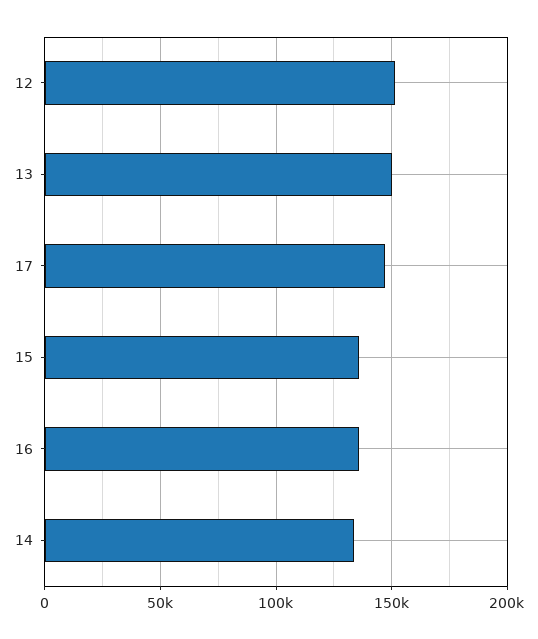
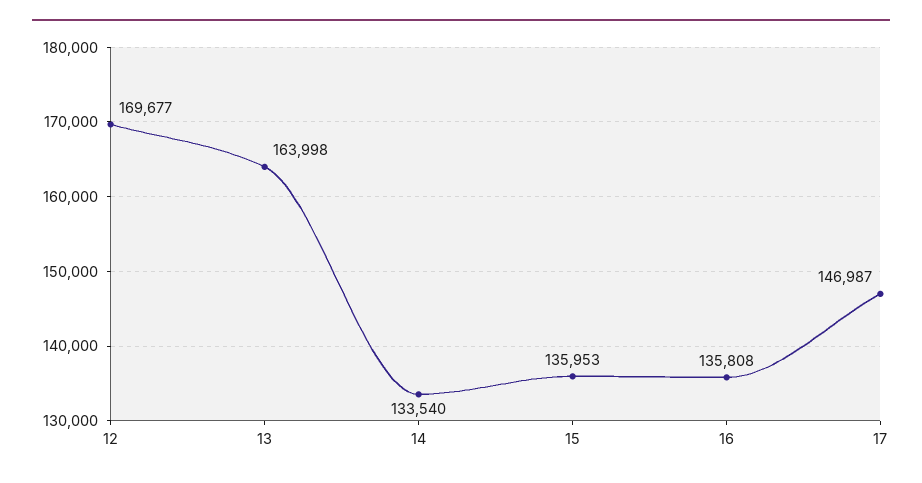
12: 150000 -> 169677
13: 150000 -> 163998

